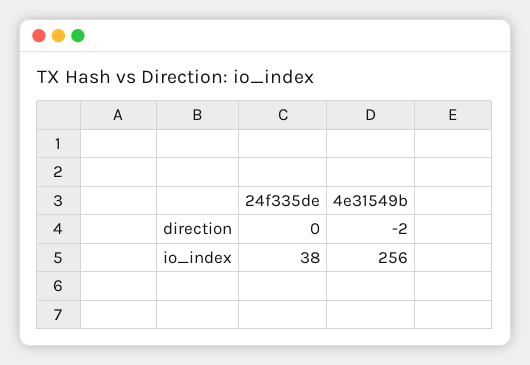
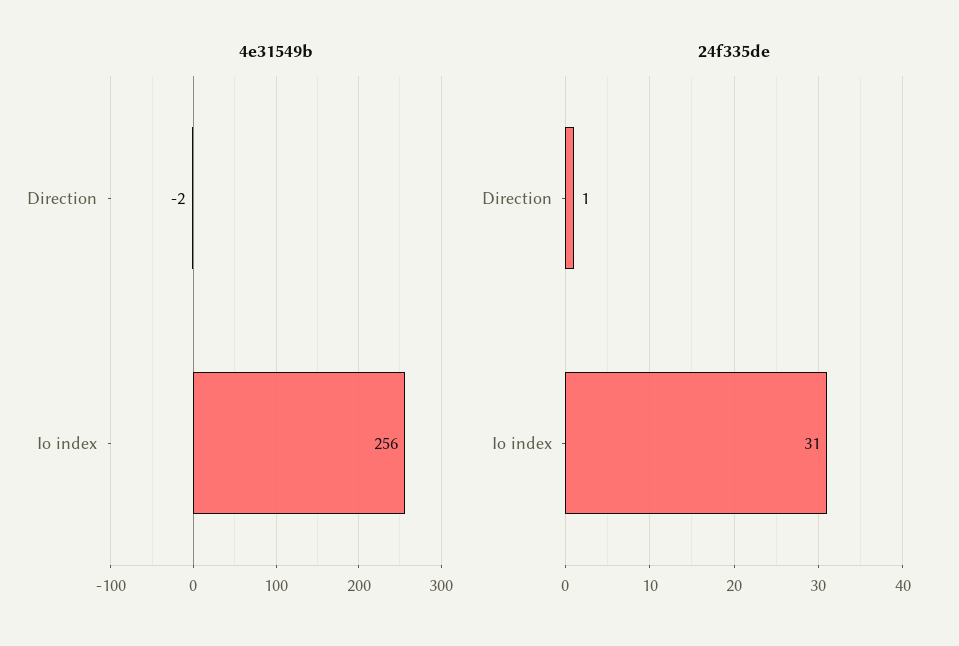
24f335de, direction: 0 -> 1
24f335de, io_index: 38 -> 31

